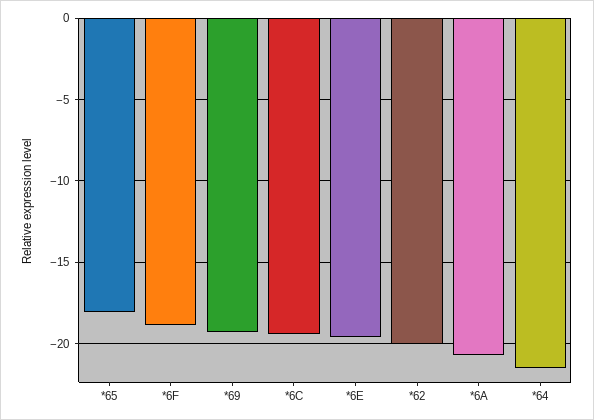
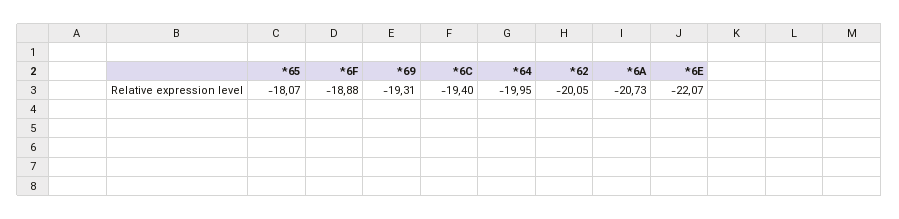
*6E: -19.5 -> -22.07
*64: -21.5 -> -19.95

